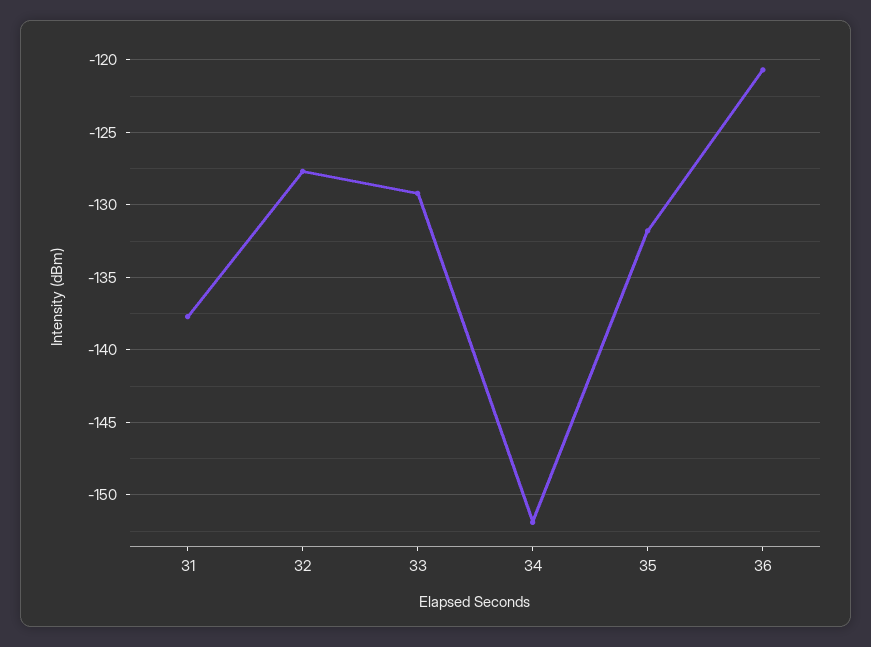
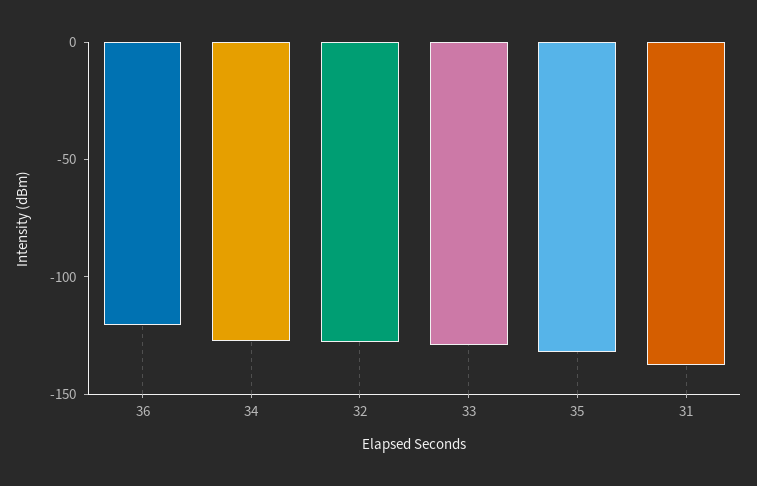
34: -152 -> -130

